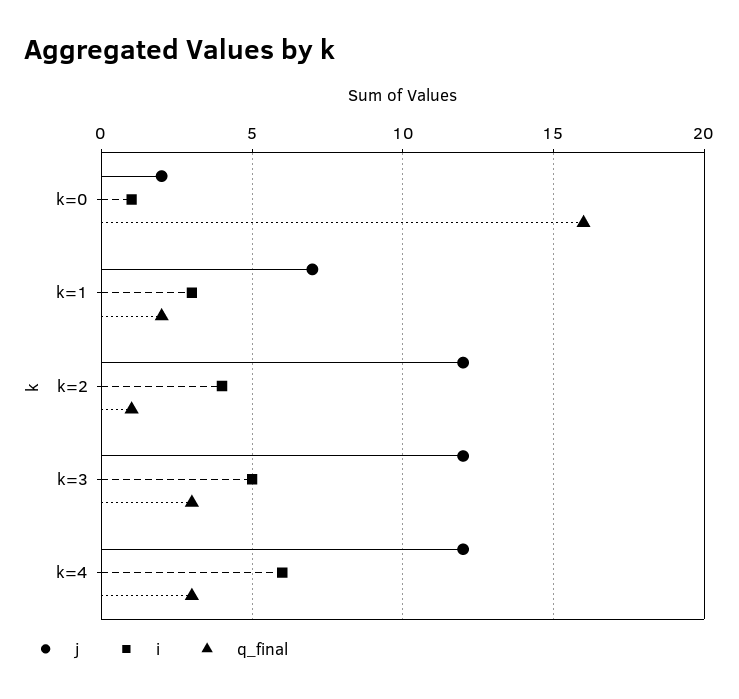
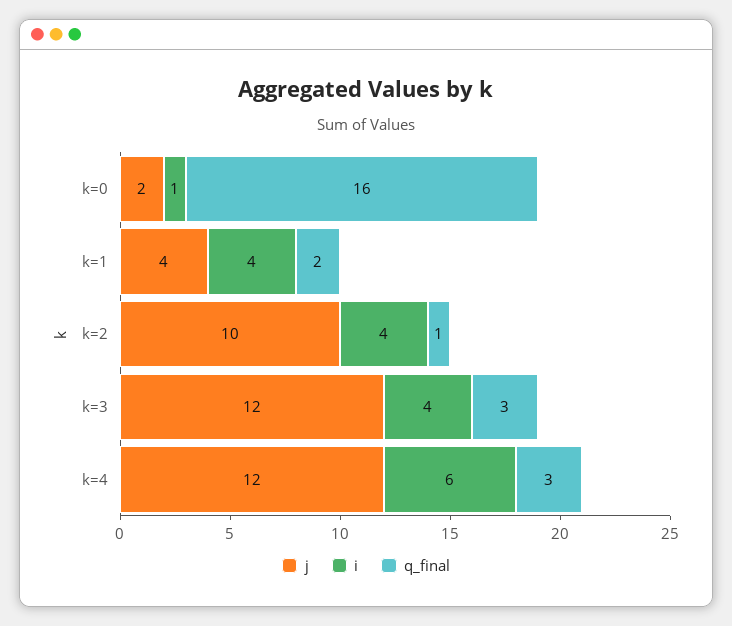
j, k=1: 7 -> 4
i, k=1: 3 -> 4
j, k=2: 12 -> 10
i, k=3: 5 -> 4

